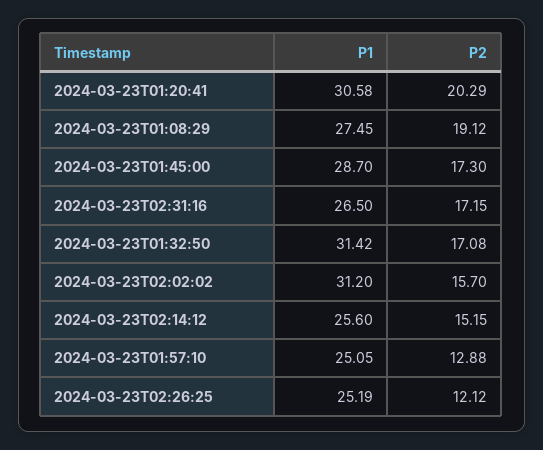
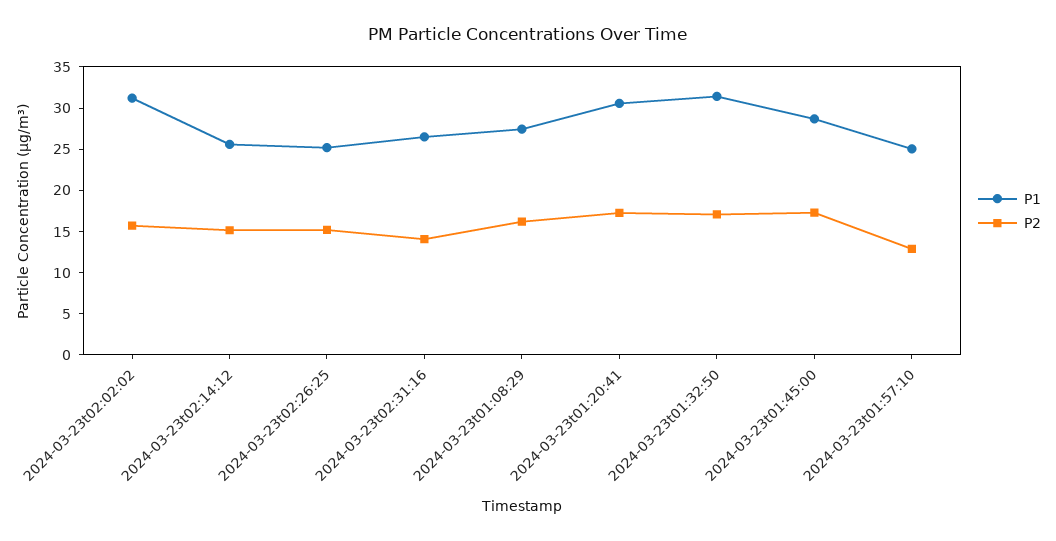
P2, 2024-03-23T01:20:41: 20.29 -> 17
P2, 2024-03-23T01:08:29: 19.12 -> 16
P2, 2024-03-23T02:31:16: 17.15 -> 14
P2, 2024-03-23T02:26:25: 12.12 -> 15

